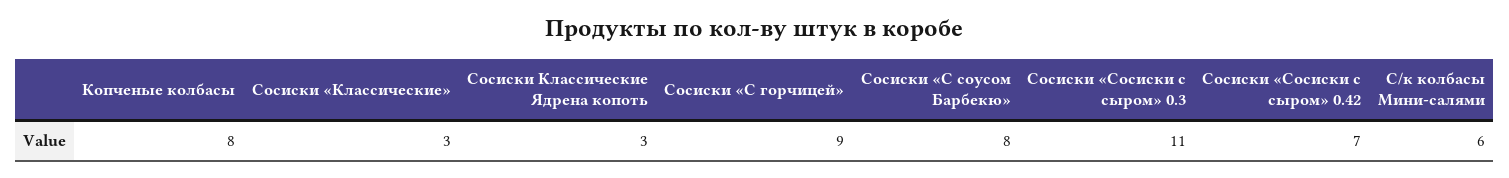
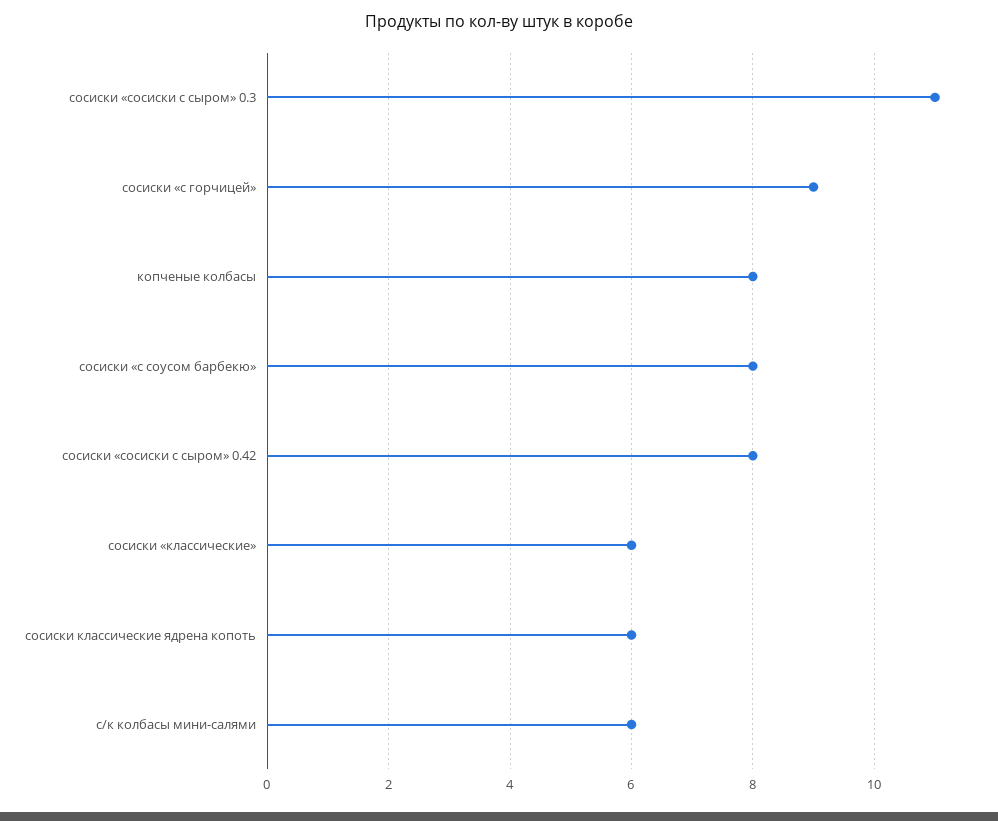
Сосиски «Классические»: 3 -> 6
Сосиски Классические Ядрена копоть: 3 -> 6
Сосиски «Сосиски с сыром» 0.42: 7 -> 8

